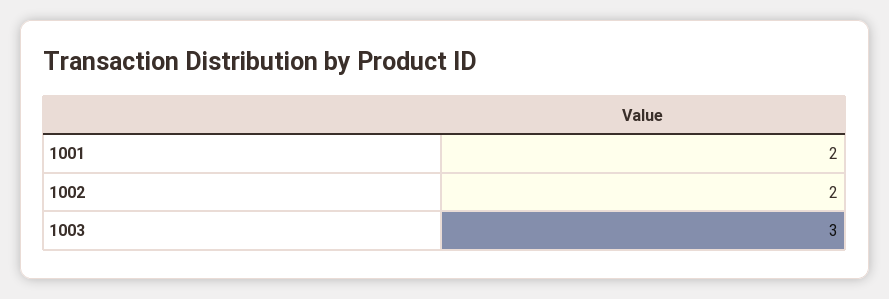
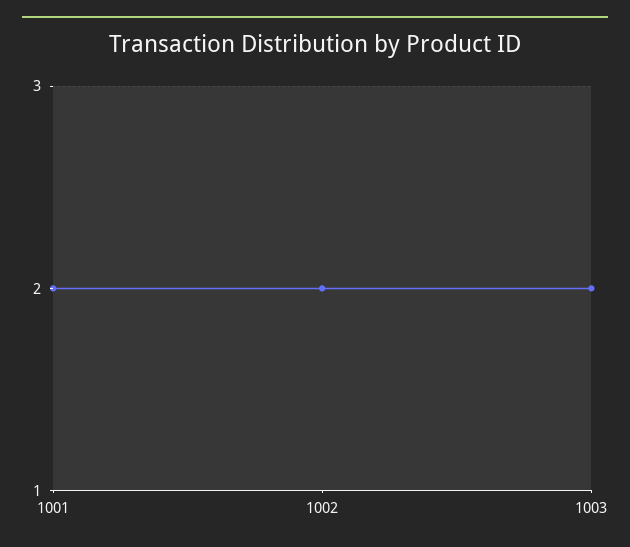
1003: 3 -> 2

